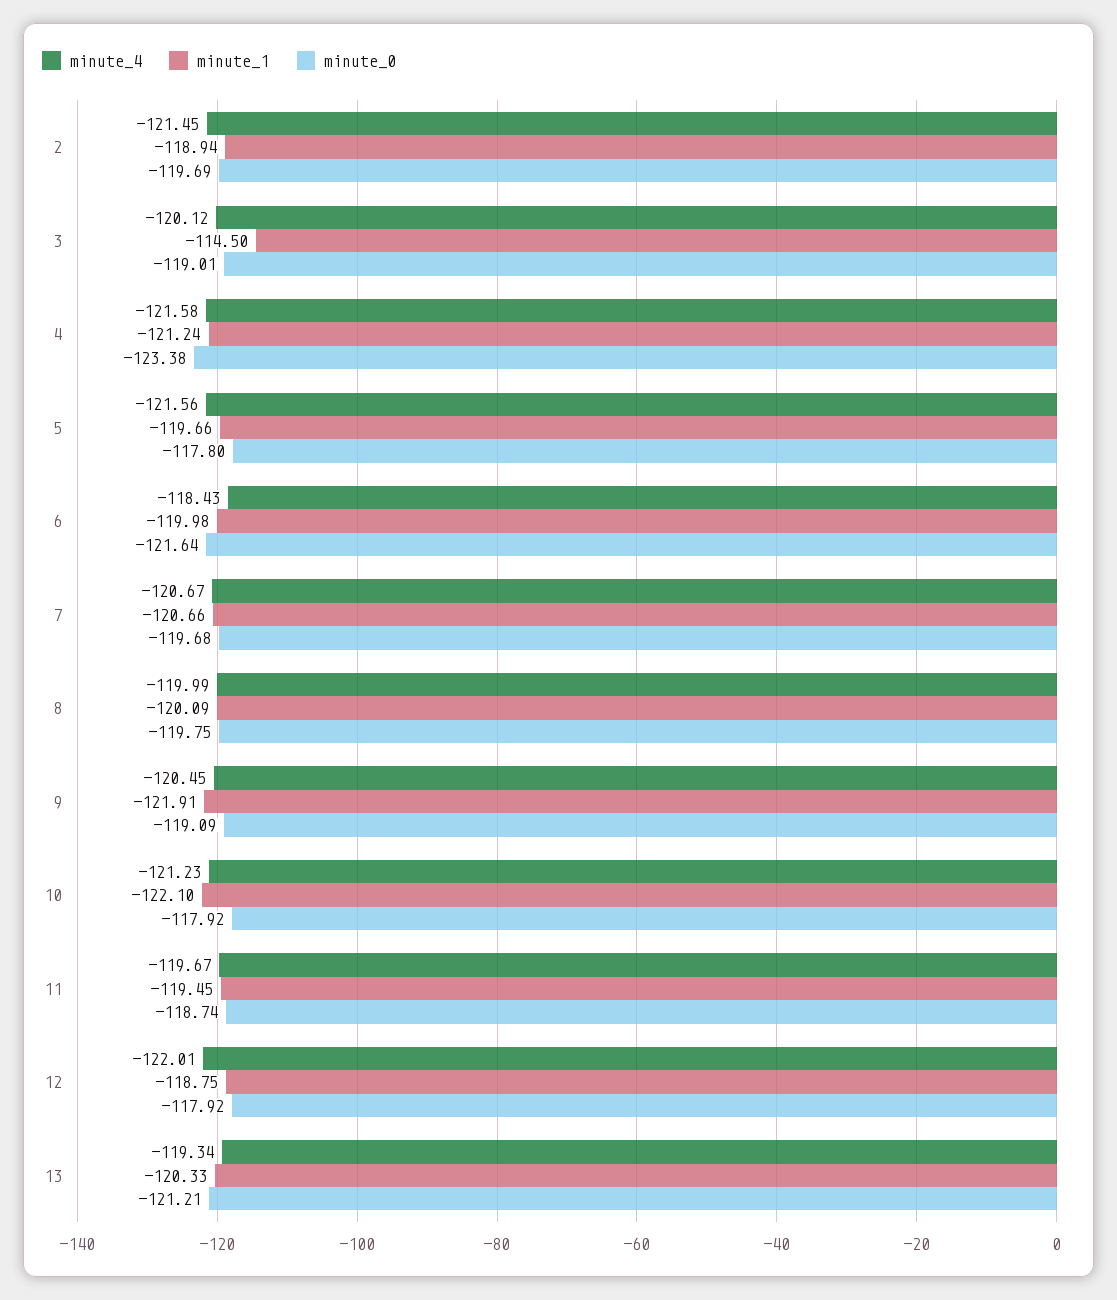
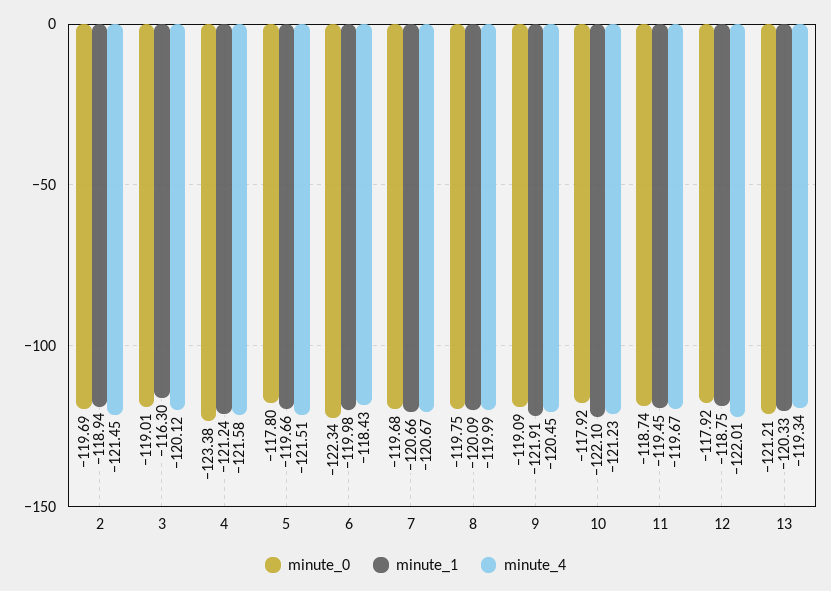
minute_1, 3: -114.5 -> -116.3
minute_4, 5: -121.56 -> -121.51
minute_0, 6: -121.64 -> -122.34

